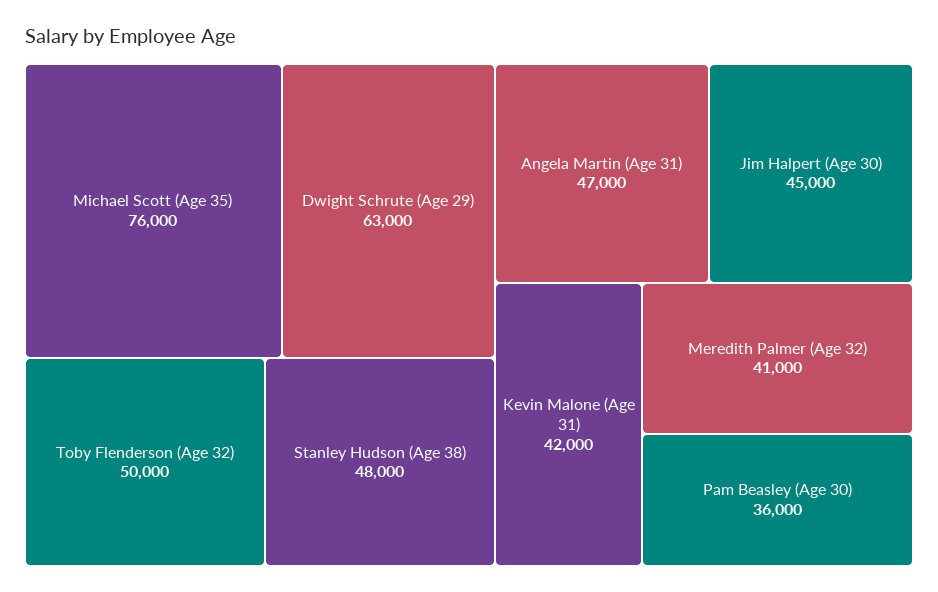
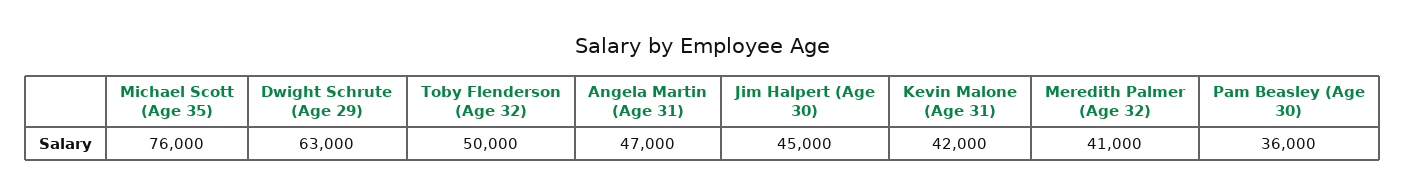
Stanley Hudson (Age 38): 48000 -> none

